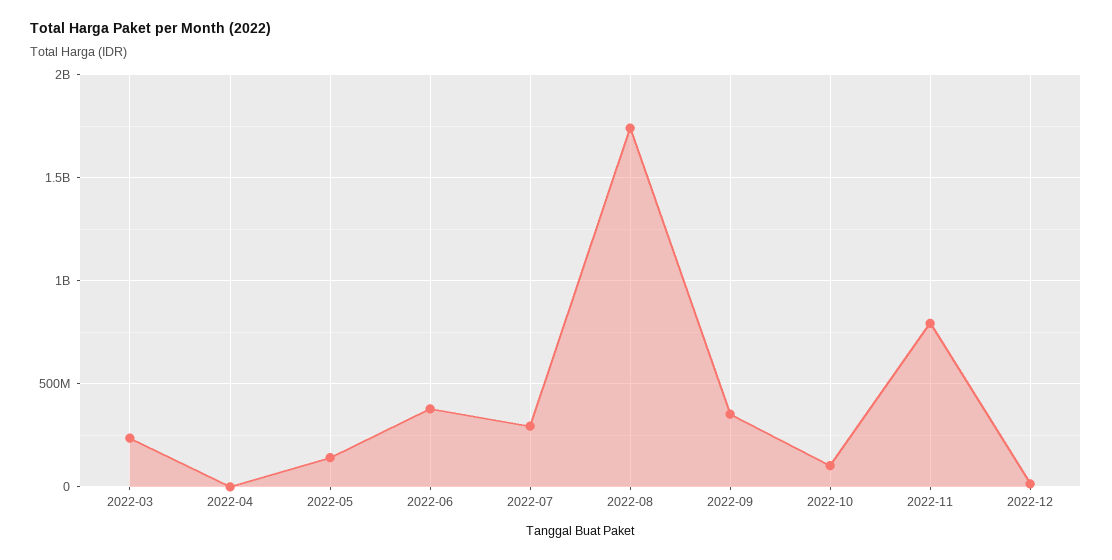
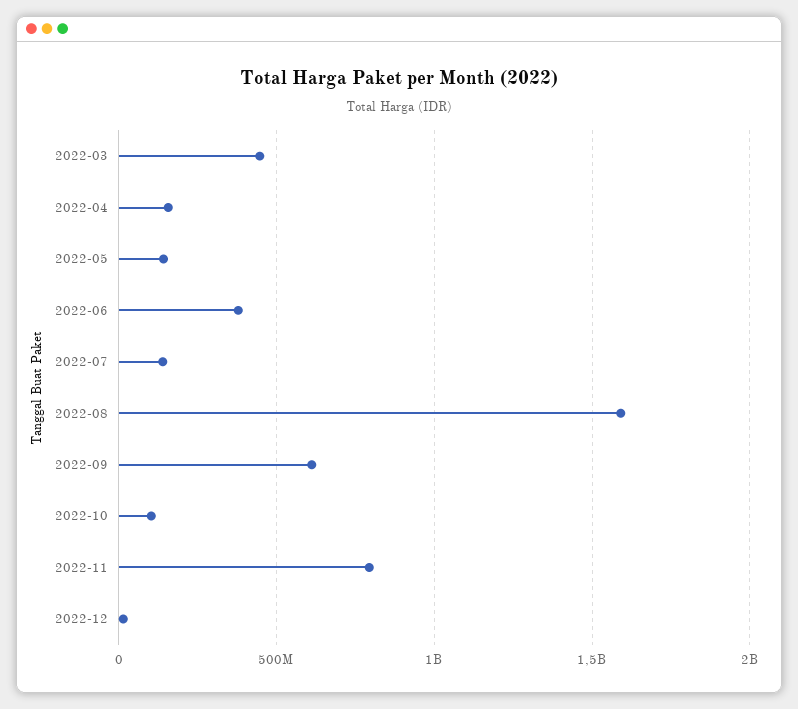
2022-03: 250000000 -> 450000000
2022-04: 0 -> 150000000
2022-07: 300000000 -> 150000000
2022-08: 1750000000 -> 1600000000
2022-09: 350000000 -> 600000000

